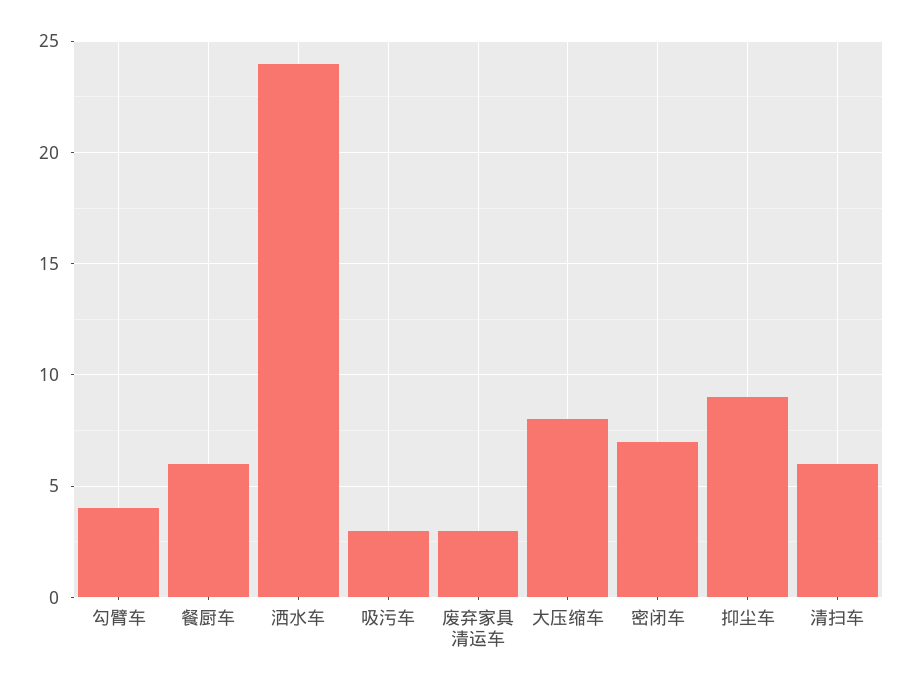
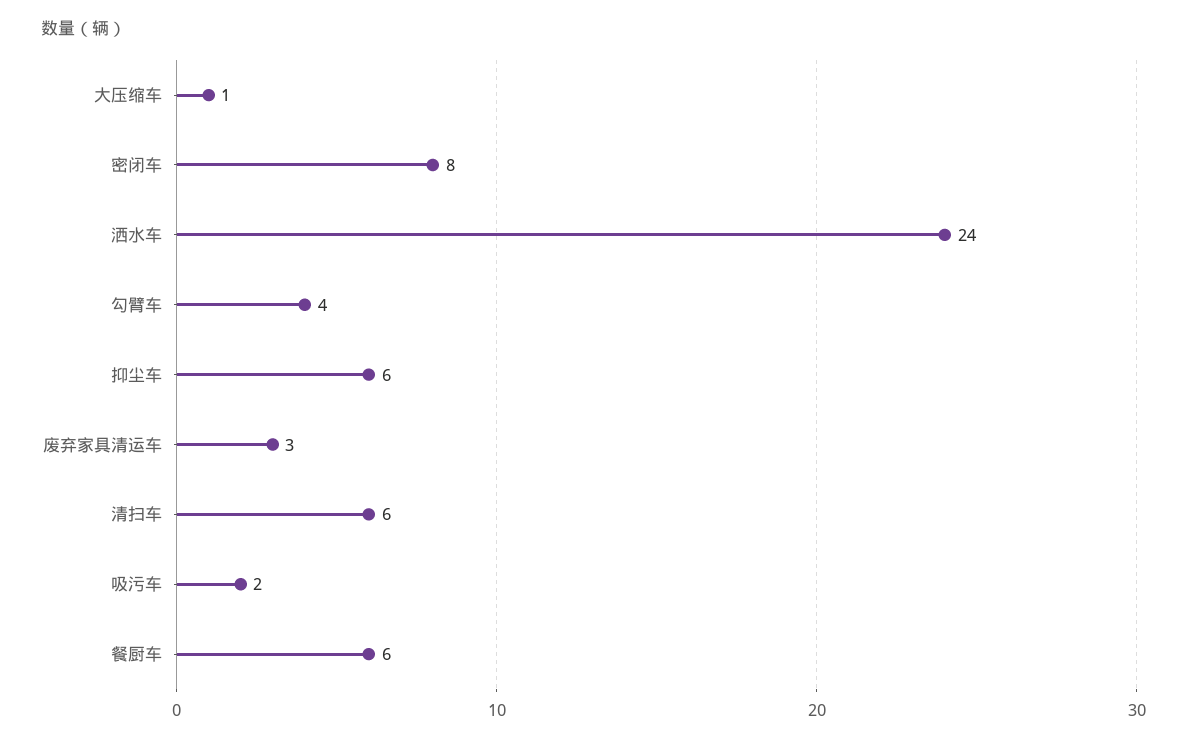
吸污车: 3 -> 2
大压缩车: 8 -> 1
密闭车: 7 -> 8
抑尘车: 9 -> 6

